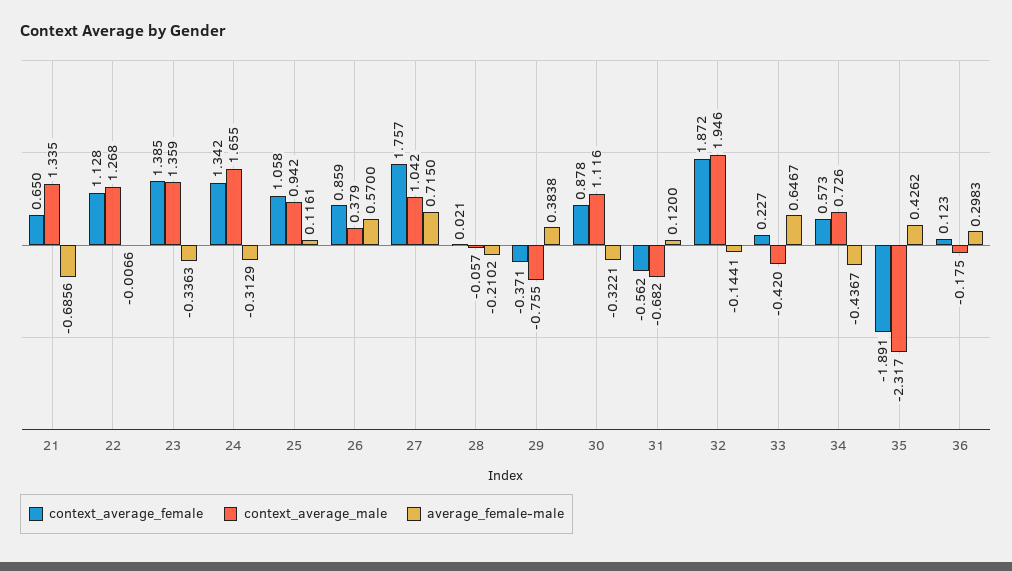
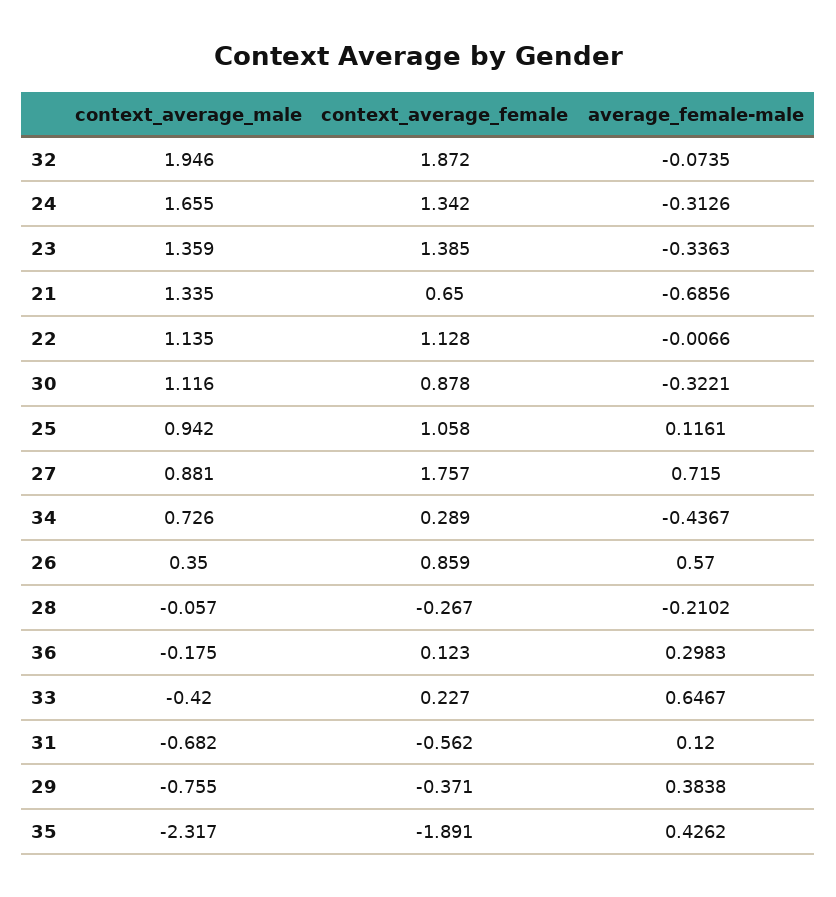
context_average_male, 22: 1.268 -> 1.135
average_female-male, 24: -0.3129 -> -0.3126
context_average_male, 26: 0.379 -> 0.35
context_average_male, 27: 1.042 -> 0.881
context_average_female, 28: 0.021 -> -0.267
average_female-male, 32: -0.1441 -> -0.0735
context_average_female, 34: 0.573 -> 0.289

